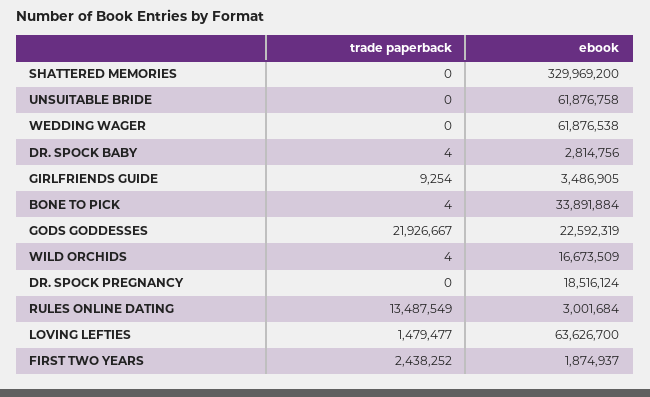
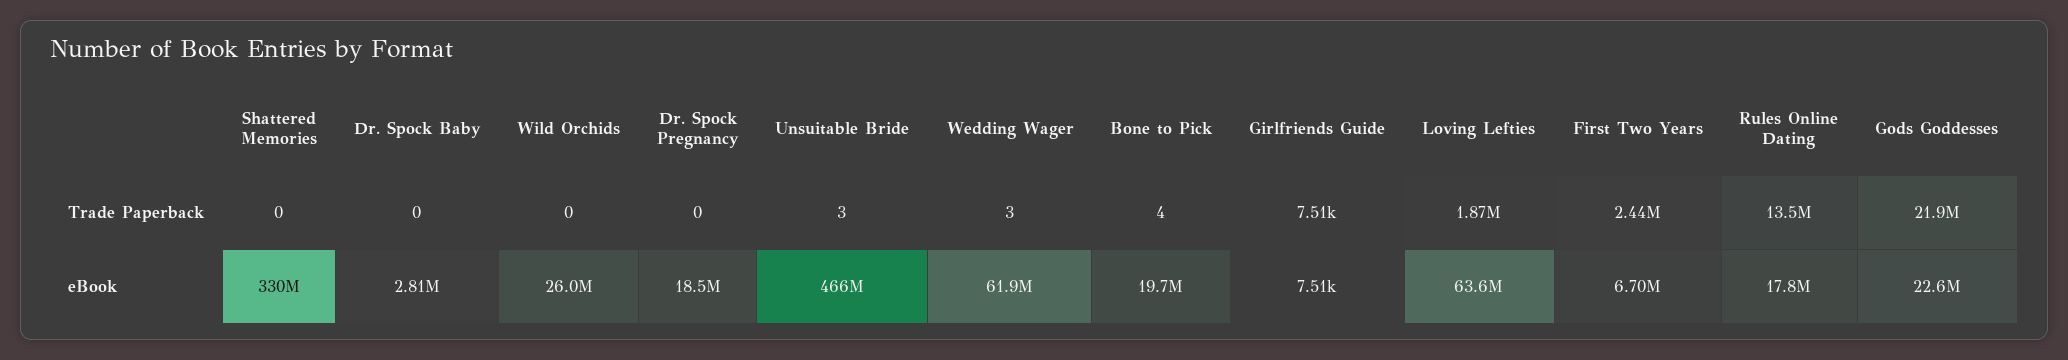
trade paperback, UNSUITABLE BRIDE: 0 -> 3
ebook, UNSUITABLE BRIDE: 61876758 -> 466000000
trade paperback, WEDDING WAGER: 0 -> 3
trade paperback, DR. SPOCK BABY: 4 -> 0
trade paperback, GIRLFRIENDS GUIDE: 9254 -> 7510
ebook, GIRLFRIENDS GUIDE: 3486905 -> 7510
ebook, BONE TO PICK: 33891884 -> 19700000
trade paperback, WILD ORCHIDS: 4 -> 0
ebook, WILD ORCHIDS: 16673509 -> 26000000
ebook, RULES ONLINE DATING: 3001684 -> 17800000
trade paperback, LOVING LEFTIES: 1479477 -> 1870000
ebook, FIRST TWO YEARS: 1874937 -> 6700000

